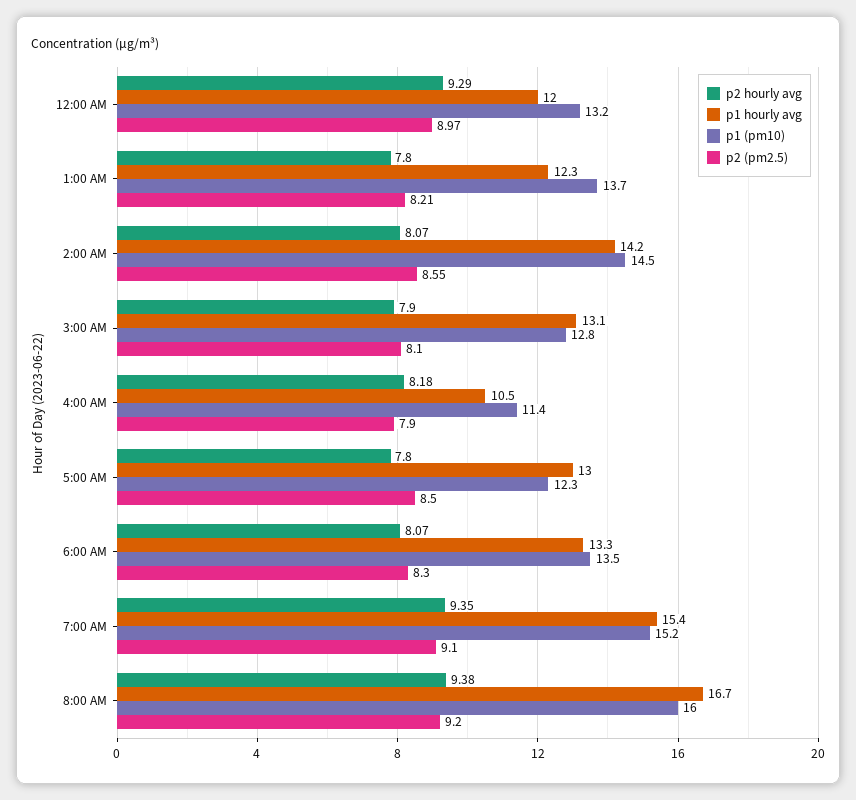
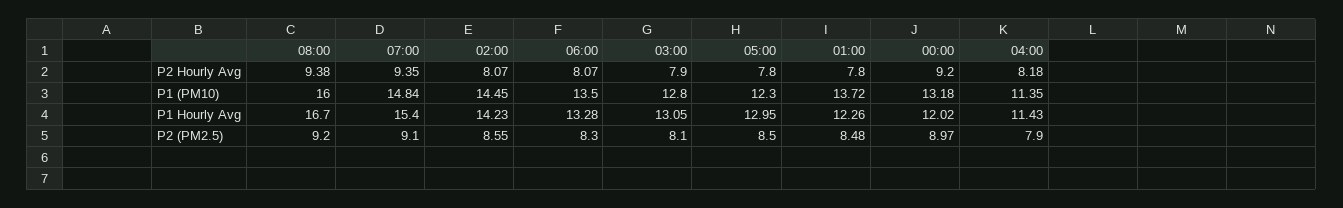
p2 hourly avg, 12:00 AM: 9.29 -> 9.2
p2 (pm2.5), 1:00 AM: 8.21 -> 8.48
p1 hourly avg, 4:00 AM: 10.5 -> 11.43
p1 (pm10), 7:00 AM: 15.2 -> 14.84

